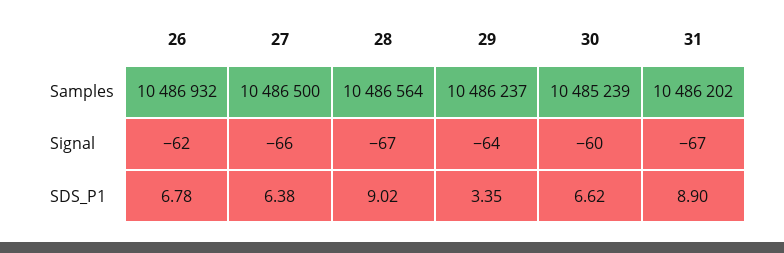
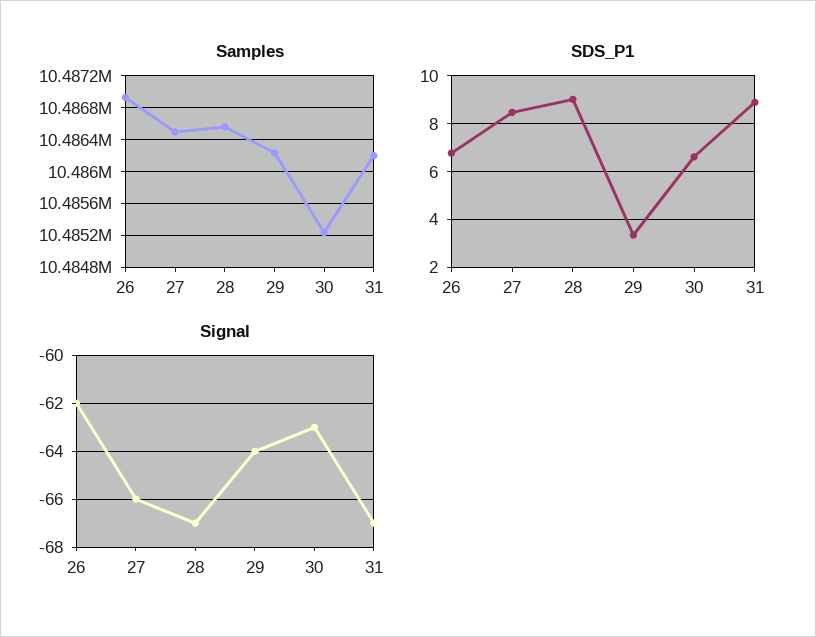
Signal, 30: -60 -> -63
SDS_P1, 27: 6.38 -> 8.5

